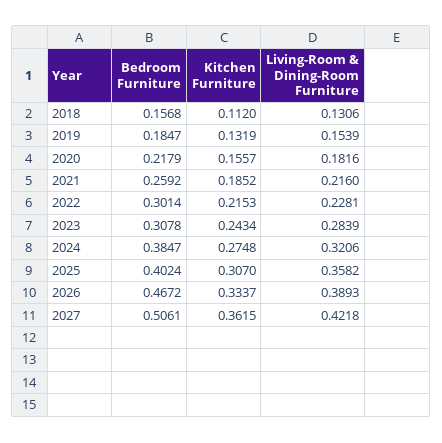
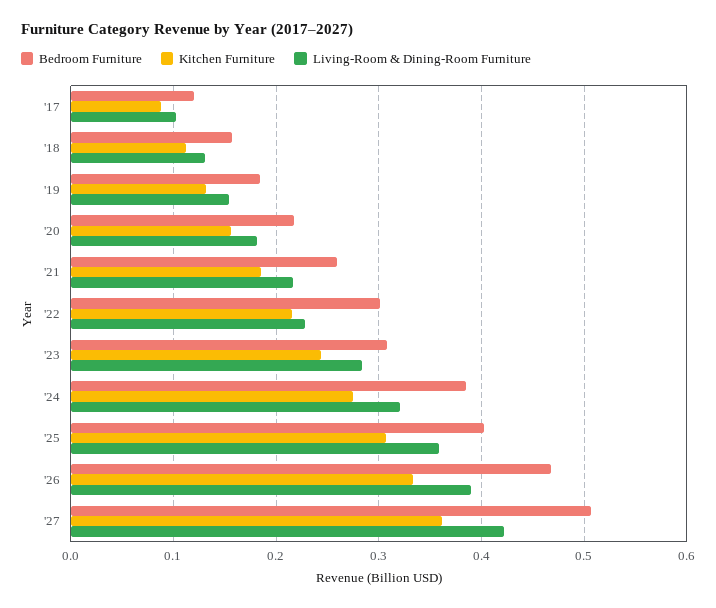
Bedroom Furniture, '17: none -> 0.12
Kitchen Furniture, '17: none -> 0.09
Living-Room & Dining-Room Furniture, '17: none -> 0.1

